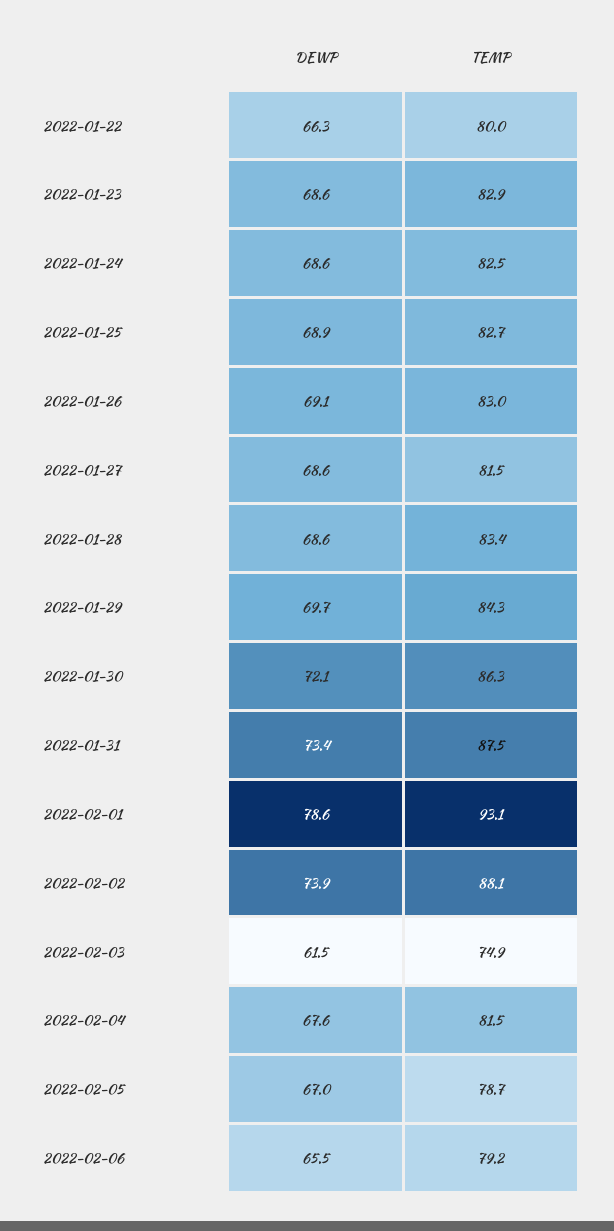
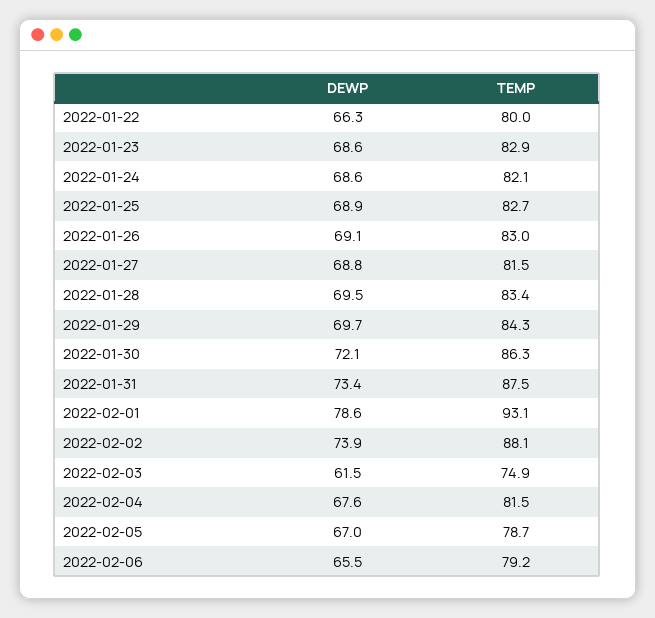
TEMP, 2022-01-24: 82.5 -> 82.1
DEWP, 2022-01-27: 68.6 -> 68.8
DEWP, 2022-01-28: 68.6 -> 69.5

